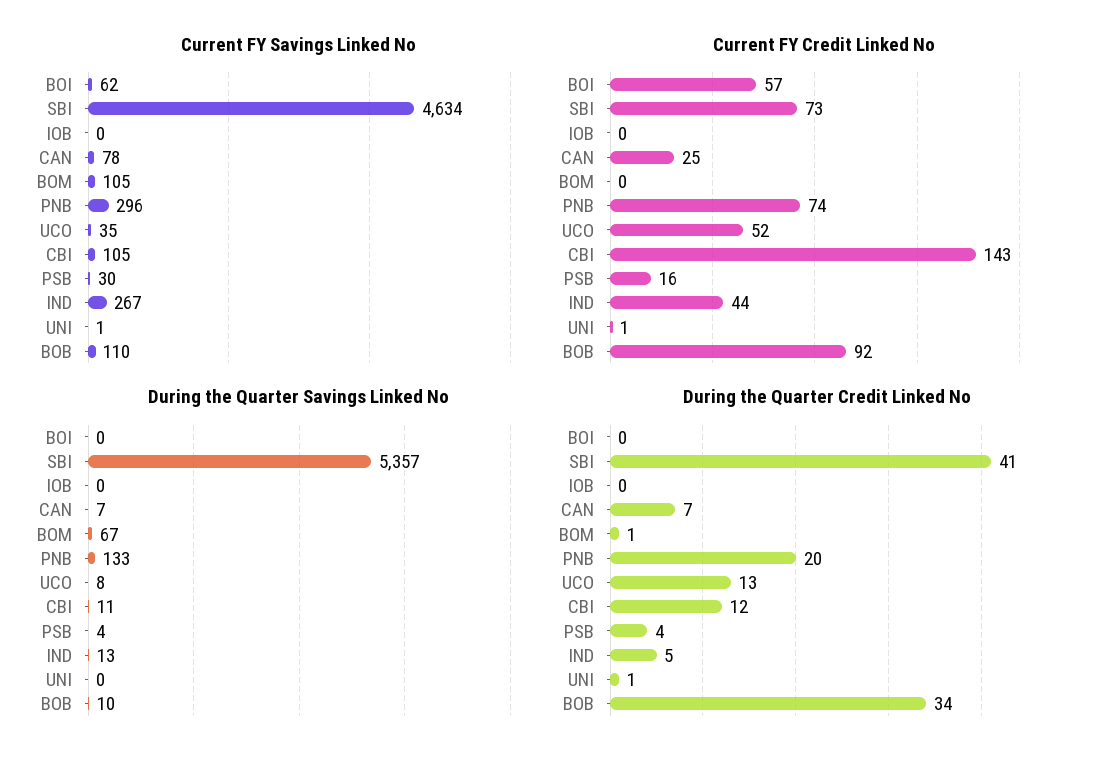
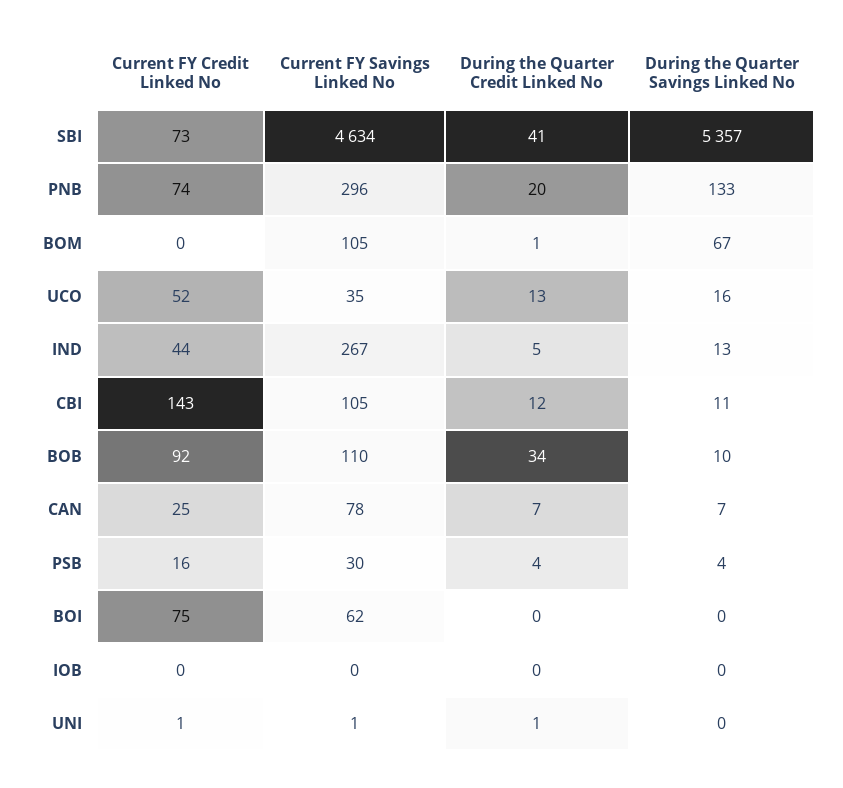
Current FY Credit Linked No, BOI: 57 -> 75
During the Quarter Savings Linked No, UCO: 8 -> 16

